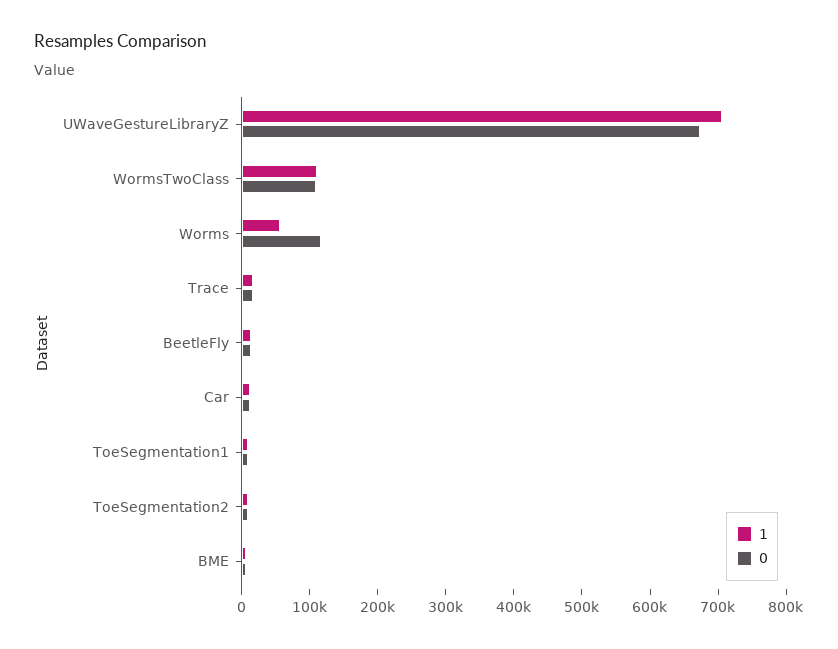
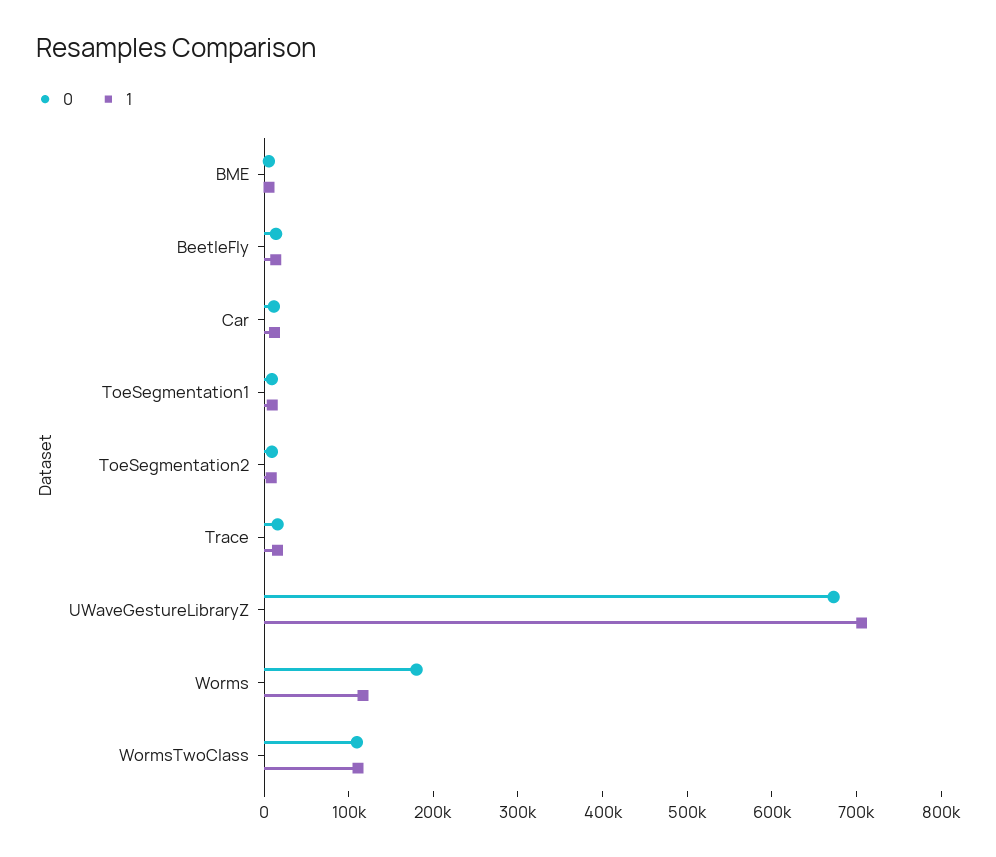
1, Worms: 60000 -> 120000
0, Worms: 120000 -> 180000

